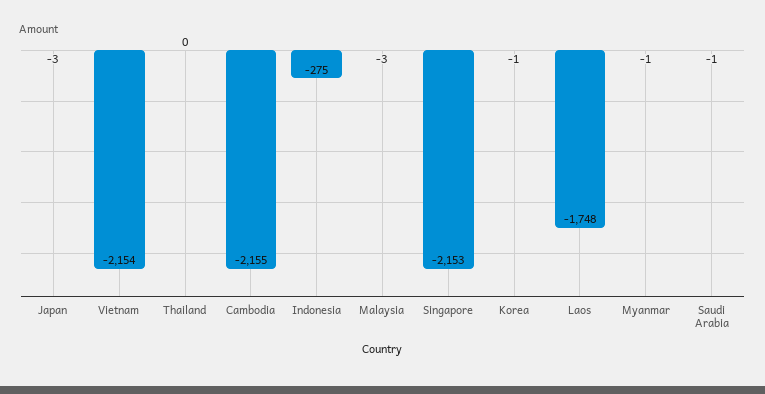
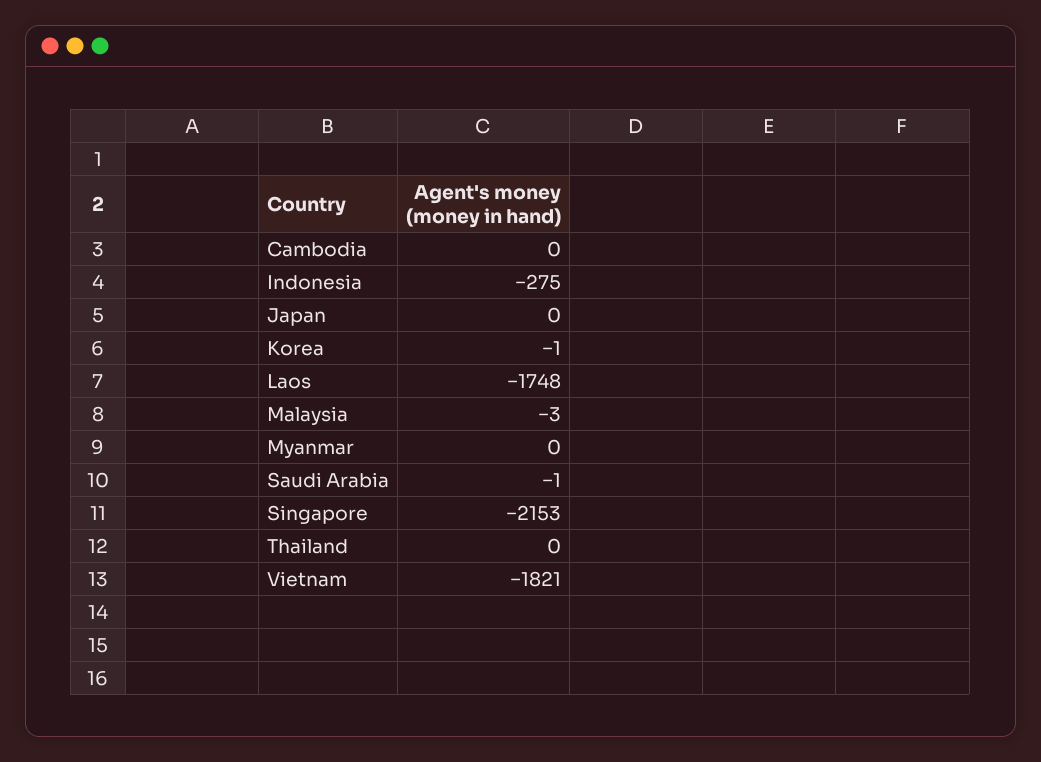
Japan: -3 -> 0
Vietnam: -2154 -> -1821
Cambodia: -2155 -> 0
Myanmar: -1 -> 0

